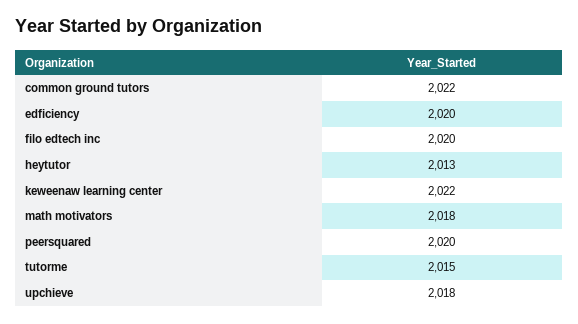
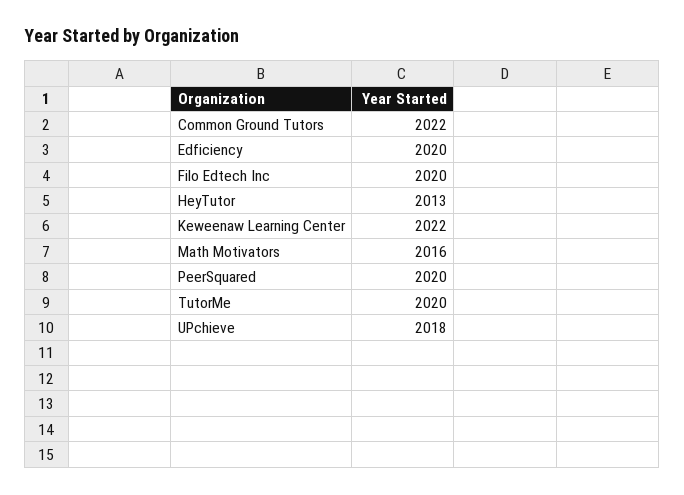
math motivators: 2018 -> 2016
tutorme: 2015 -> 2020

